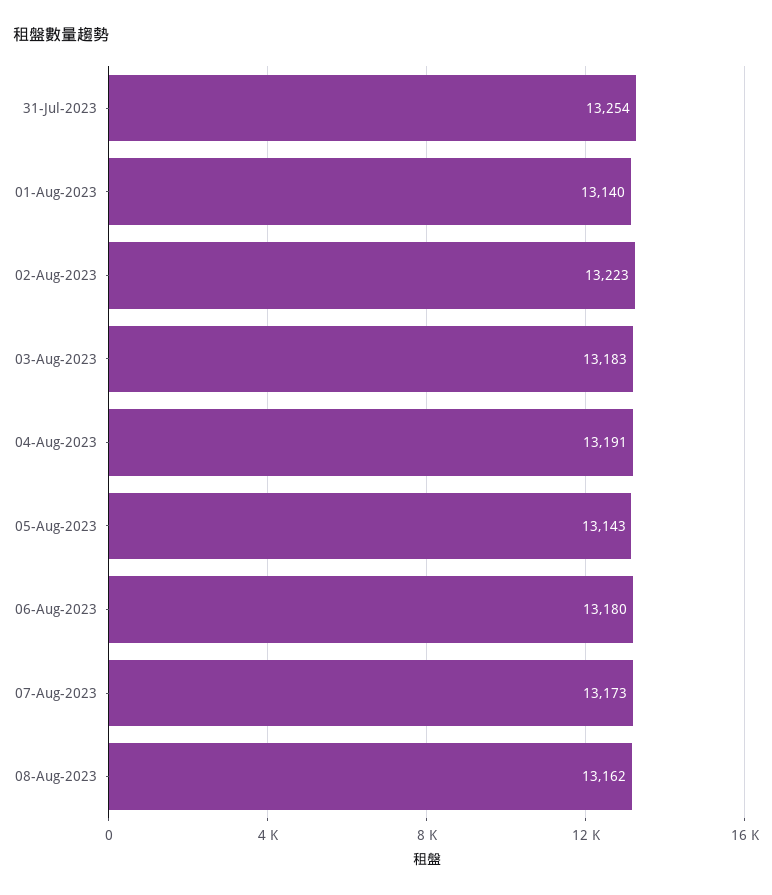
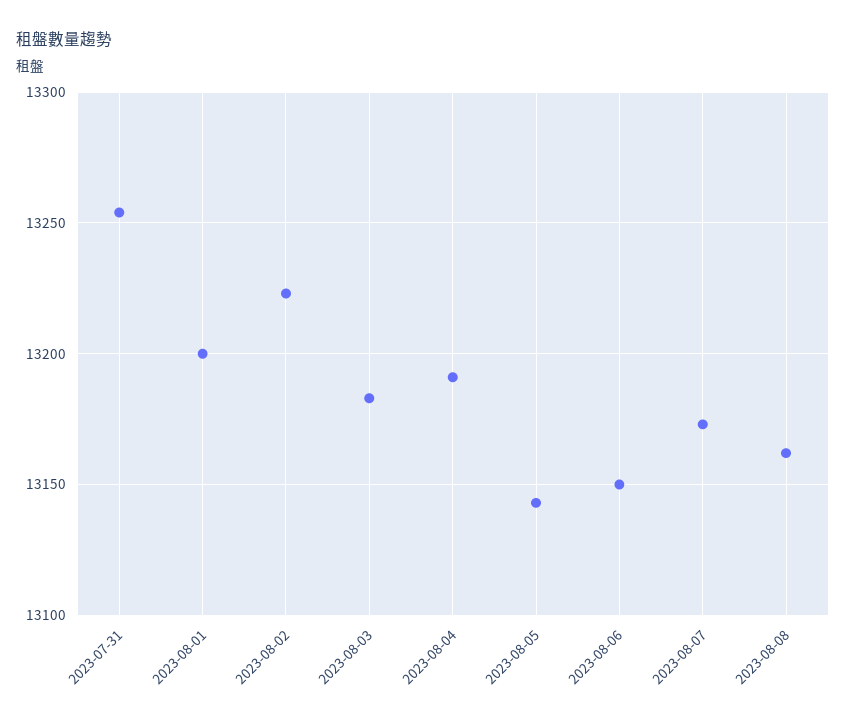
01-Aug-2023: 13140 -> 13200
06-Aug-2023: 13180 -> 13150

